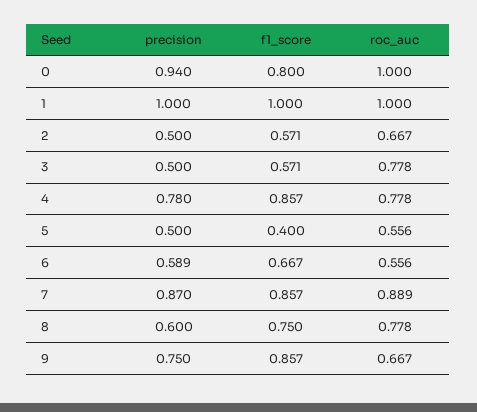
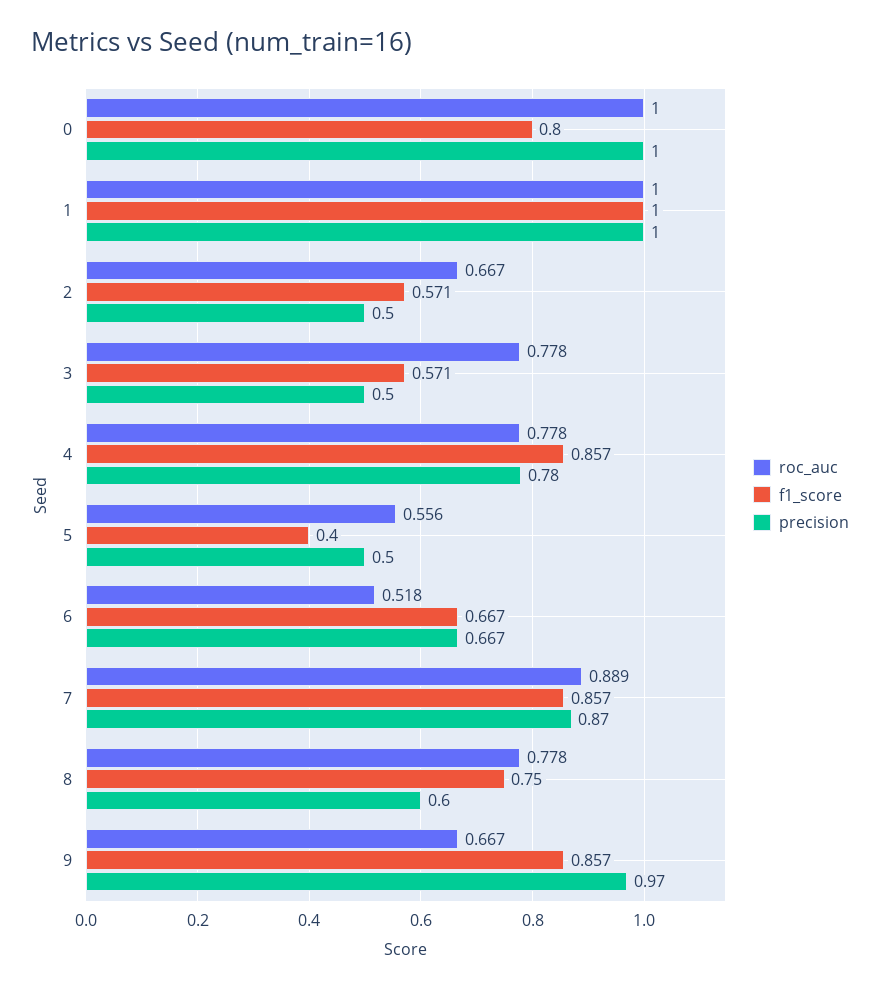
precision, 0: 0.94 -> 1
precision, 6: 0.589 -> 0.667
roc_auc, 6: 0.556 -> 0.518
precision, 9: 0.75 -> 0.97

